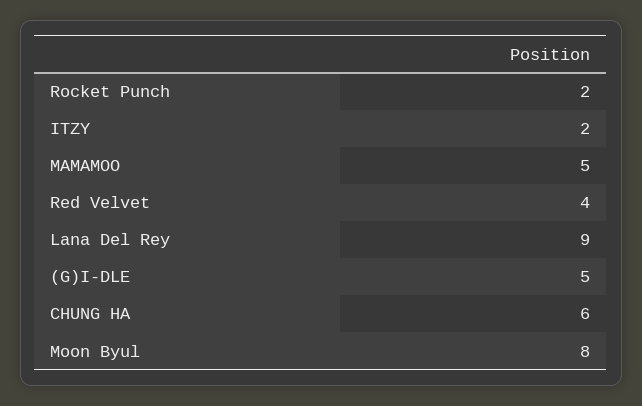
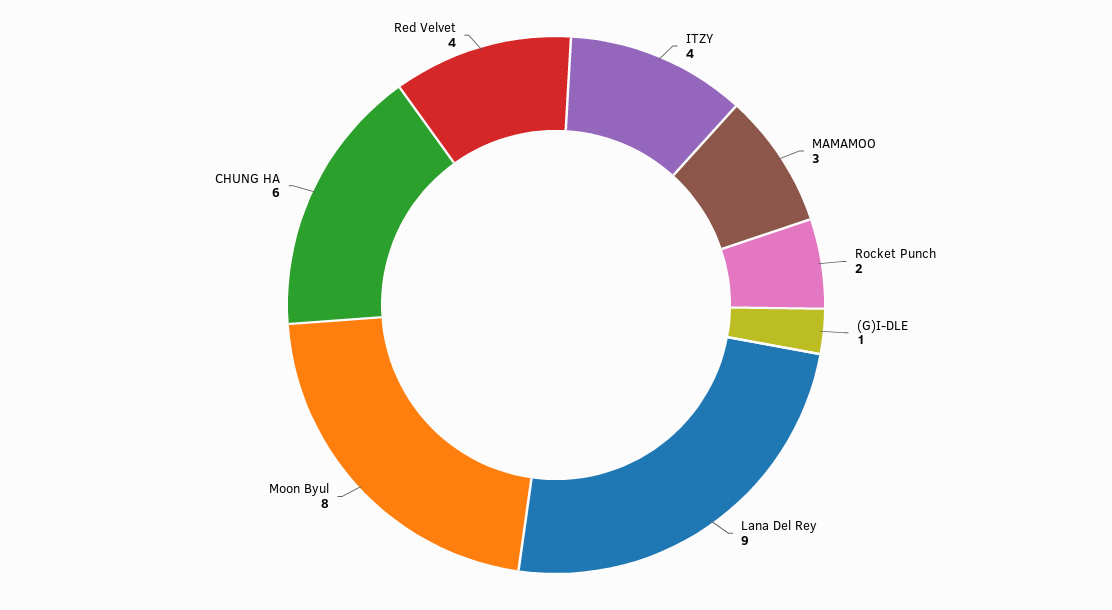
ITZY: 2 -> 4
MAMAMOO: 5 -> 3
(G)I-DLE: 5 -> 1

